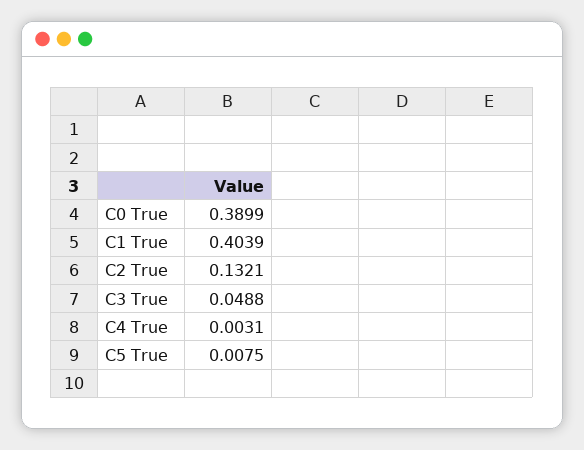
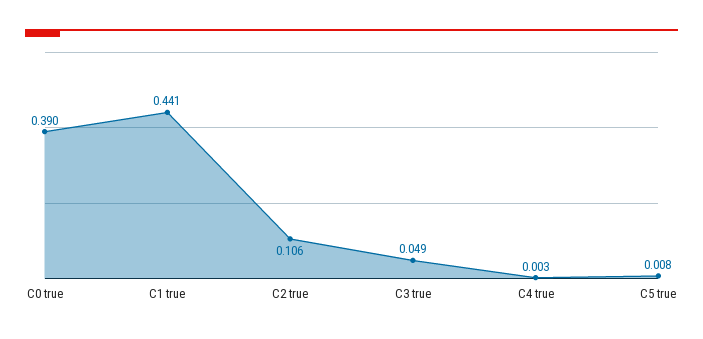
C1 True: 0.4039 -> 0.441
C2 True: 0.1321 -> 0.106

